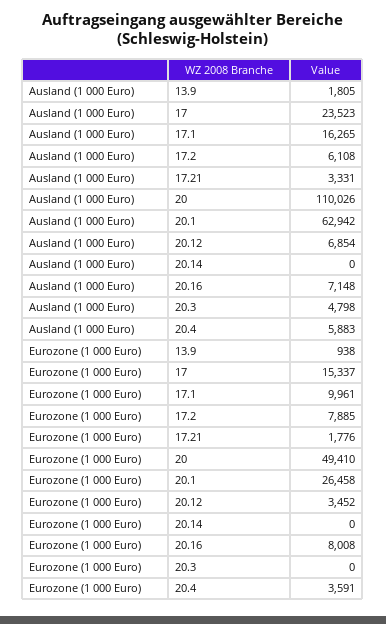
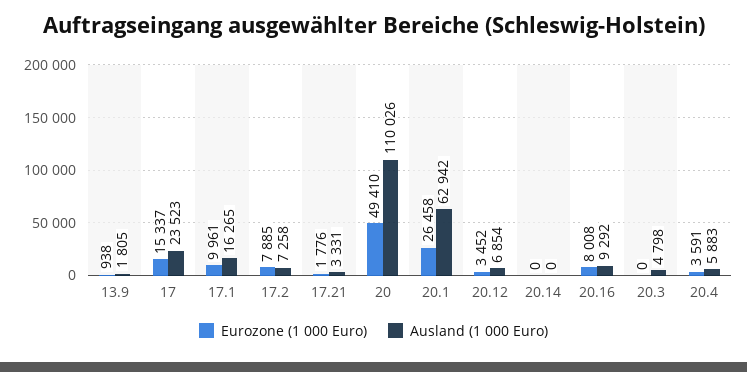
Ausland (1 000 Euro), 17.2: 6108 -> 7258
Ausland (1 000 Euro), 20.16: 7148 -> 9292

